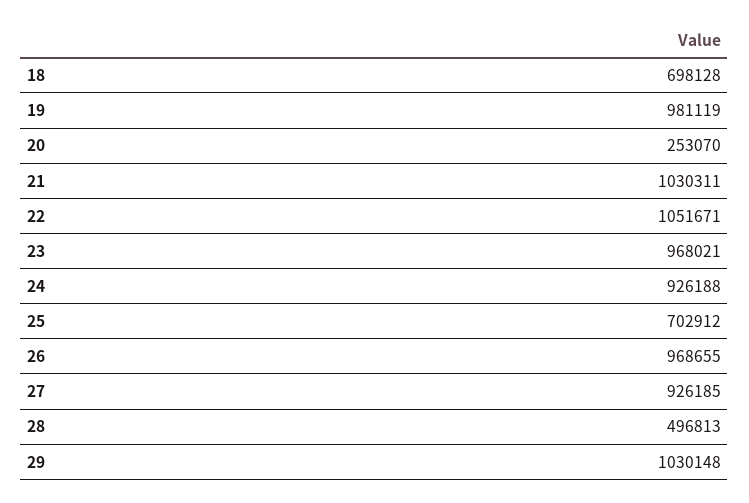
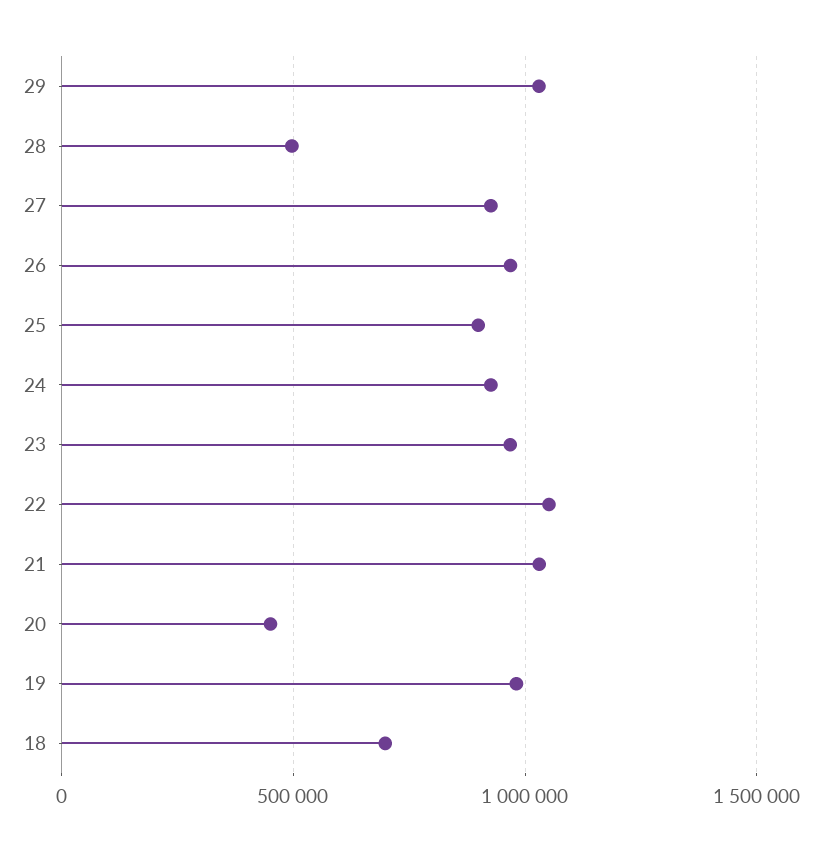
20: 253070 -> 450000
25: 702912 -> 900000

